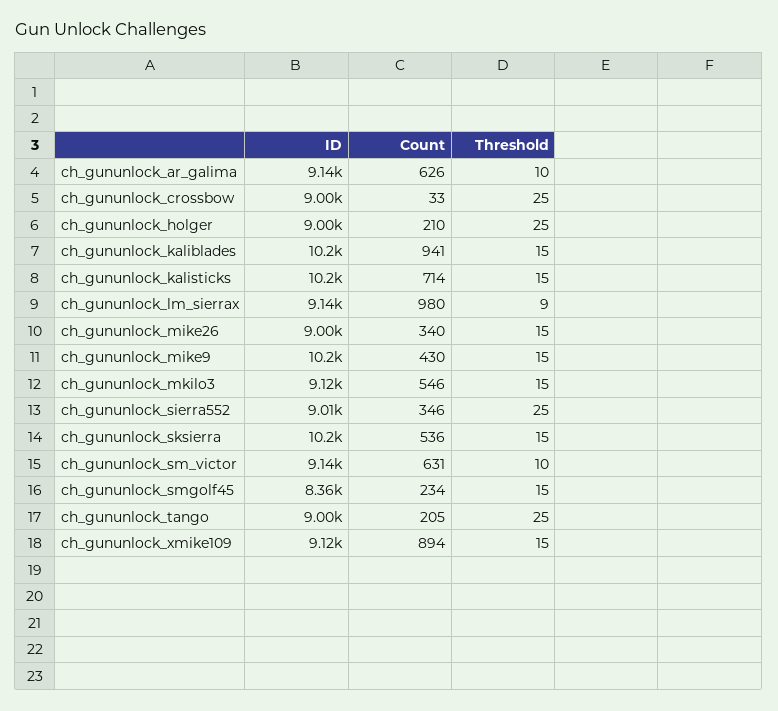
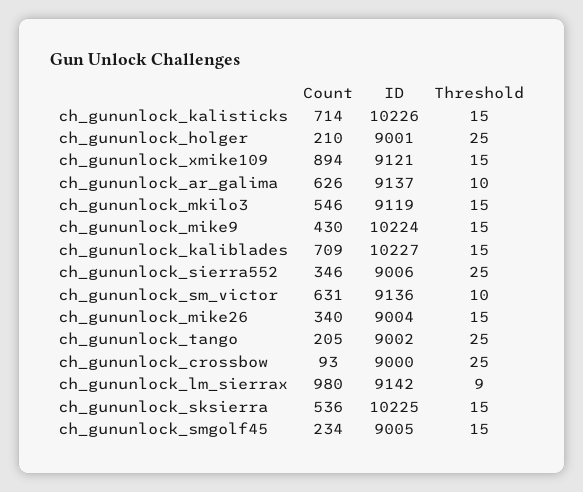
Count, ch_gununlock_crossbow: 33 -> 93
Count, ch_gununlock_kaliblades: 941 -> 709
ID, ch_gununlock_smgolf45: 8360 -> 9005

